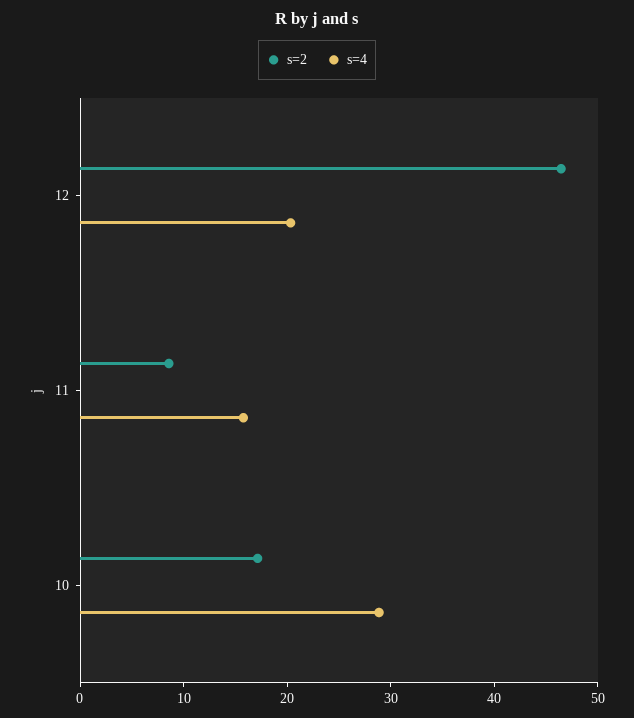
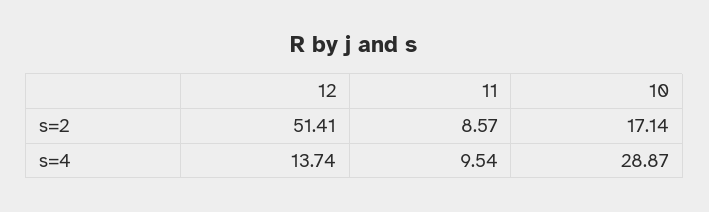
s=2, 12: 46 -> 51.41
s=4, 12: 20 -> 13.74
s=4, 11: 16 -> 9.54

